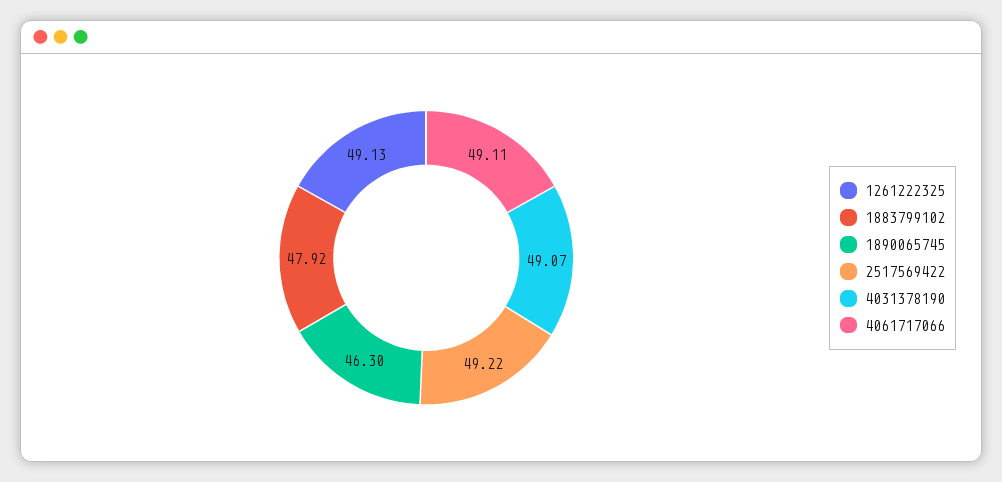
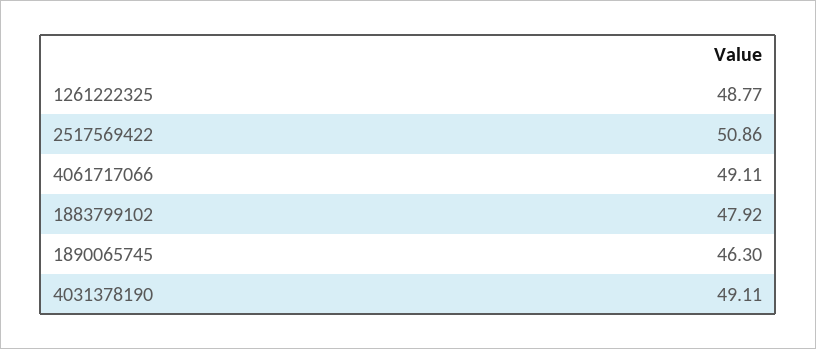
1261222325: 49.13 -> 48.77
2517569422: 49.22 -> 50.86
4031378190: 49.07 -> 49.11

